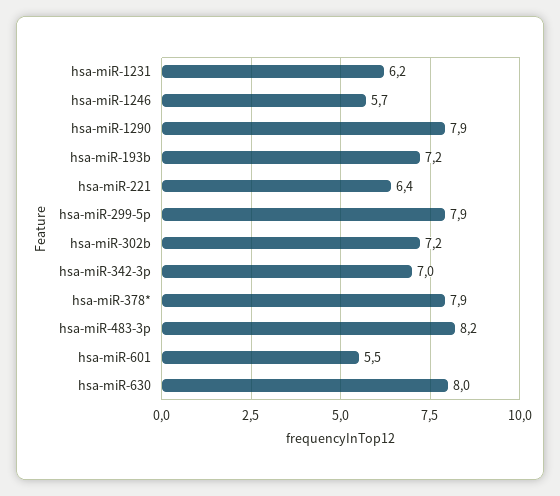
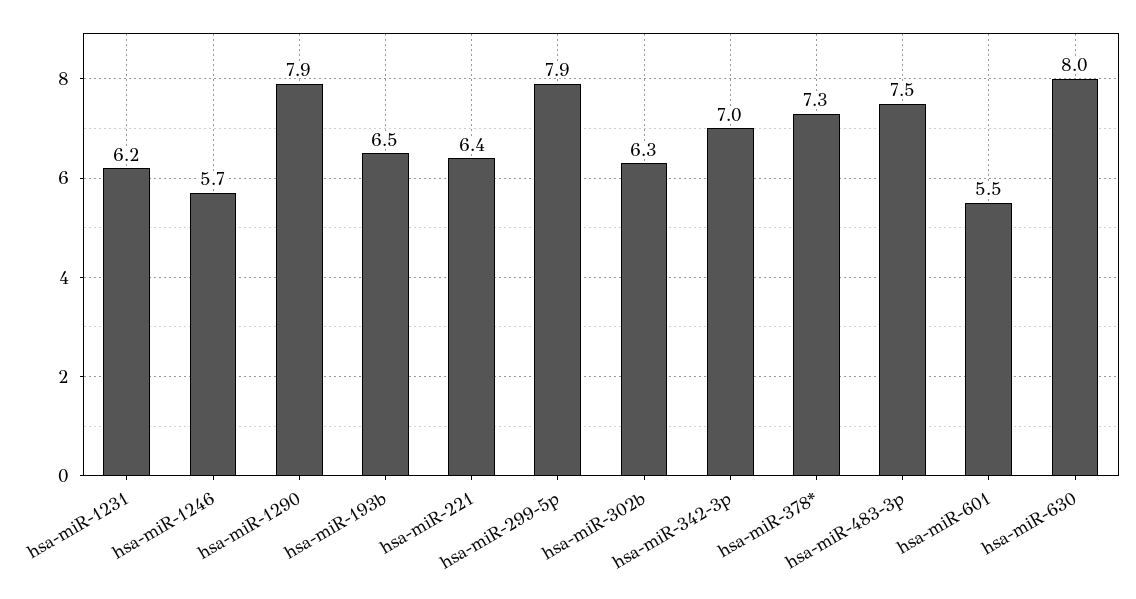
hsa-miR-193b: 7.2 -> 6.5
hsa-miR-302b: 7.2 -> 6.3
hsa-miR-378*: 7.9 -> 7.3
hsa-miR-483-3p: 8.2 -> 7.5

